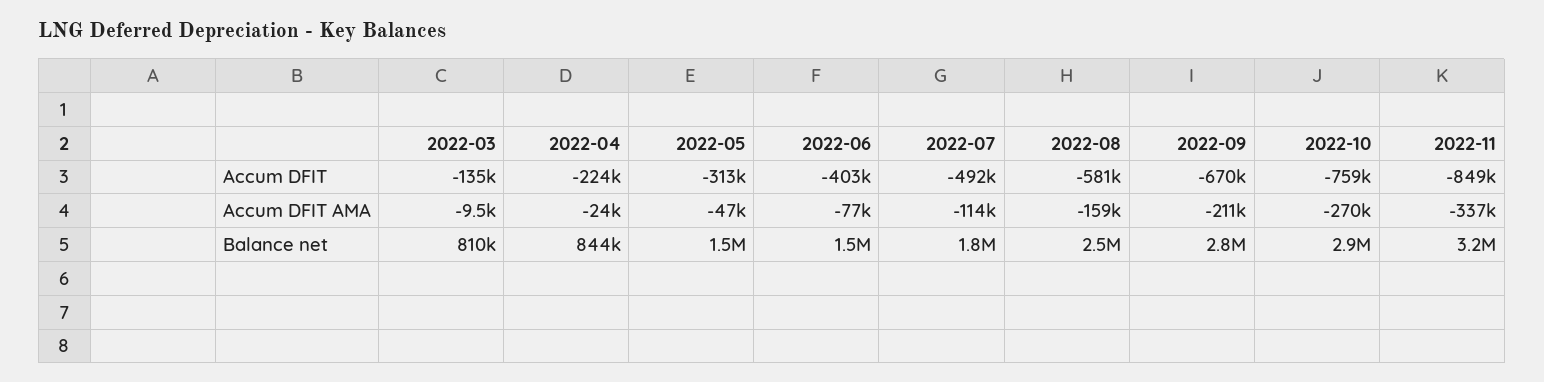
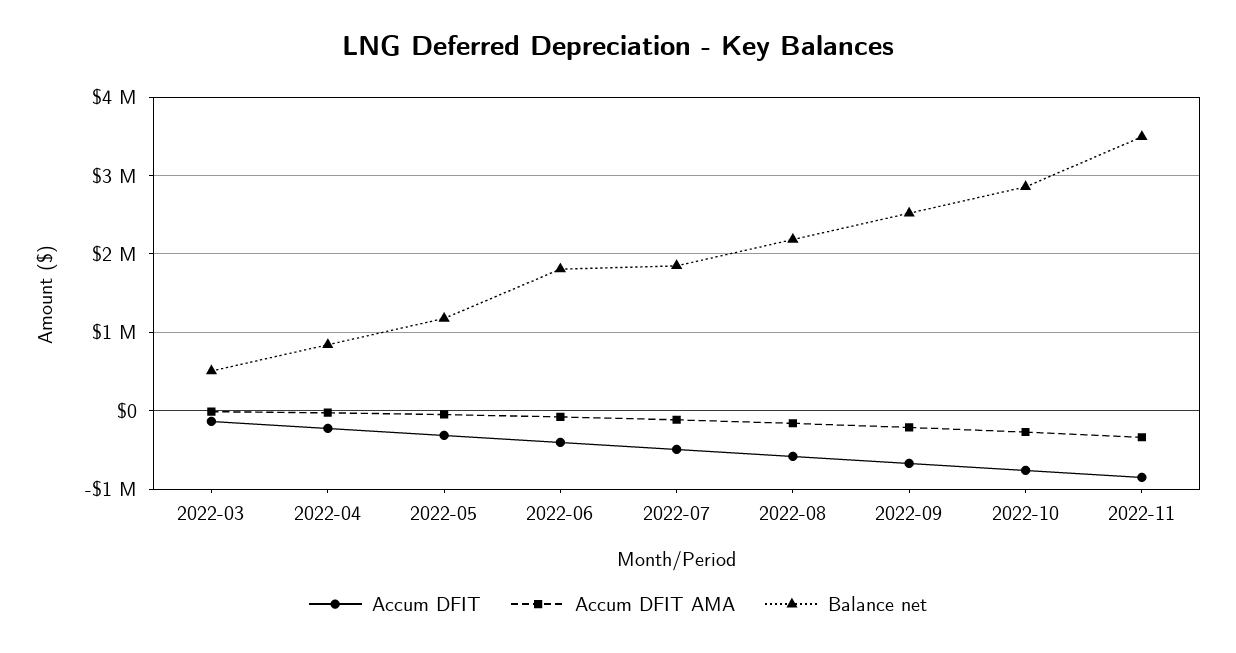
Balance net, 2022-03: 810000 -> 500000
Balance net, 2022-05: 1500000 -> 1200000
Balance net, 2022-06: 1500000 -> 1800000
Balance net, 2022-08: 2500000 -> 2200000
Balance net, 2022-09: 2800000 -> 2500000
Balance net, 2022-11: 3200000 -> 3500000

